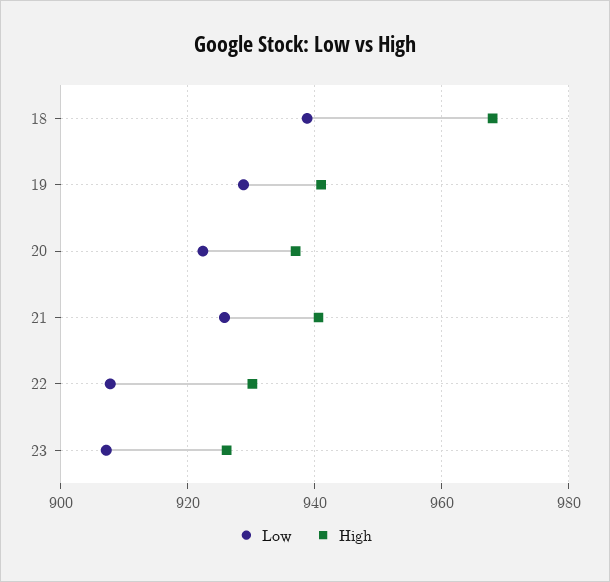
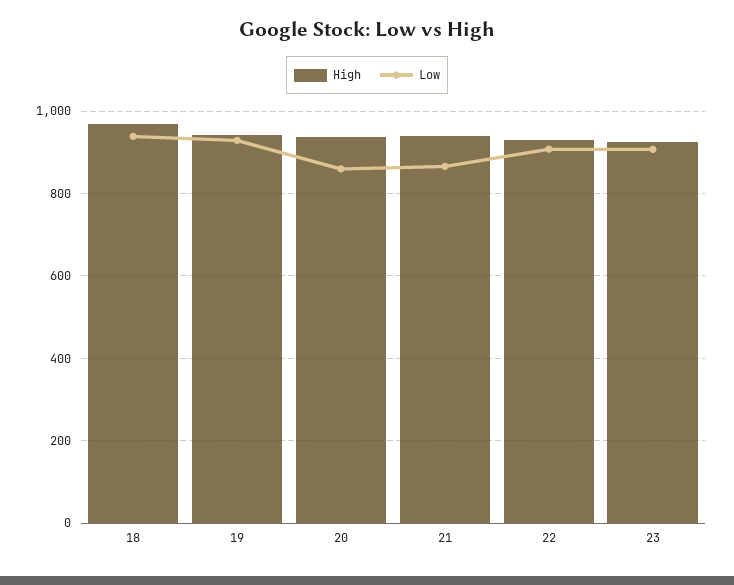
Low, 20: 922 -> 860
Low, 21: 926 -> 860

